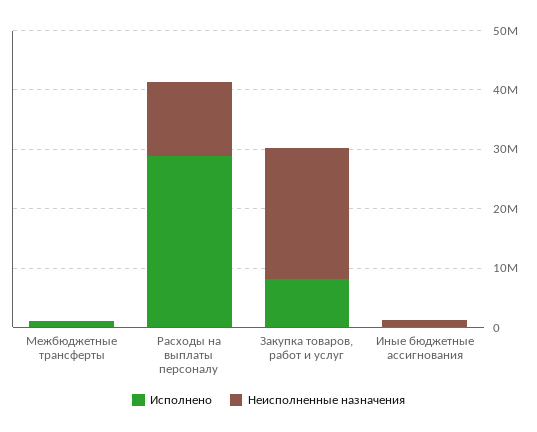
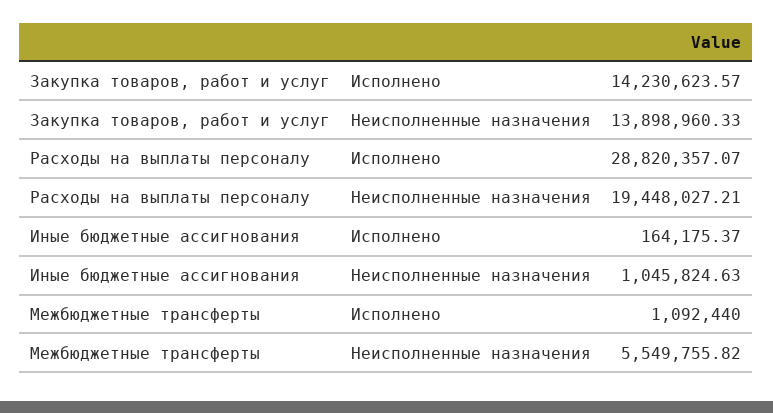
Неисполненные назначения, Межбюджетные трансферты: 0 -> 5549755.82
Неисполненные назначения, Расходы на выплаты персоналу: 12000000 -> 19448027.21
Исполнено, Закупка товаров, работ и услуг: 8000000 -> 14230623.57
Неисполненные назначения, Закупка товаров, работ и услуг: 22000000 -> 13898960.33

